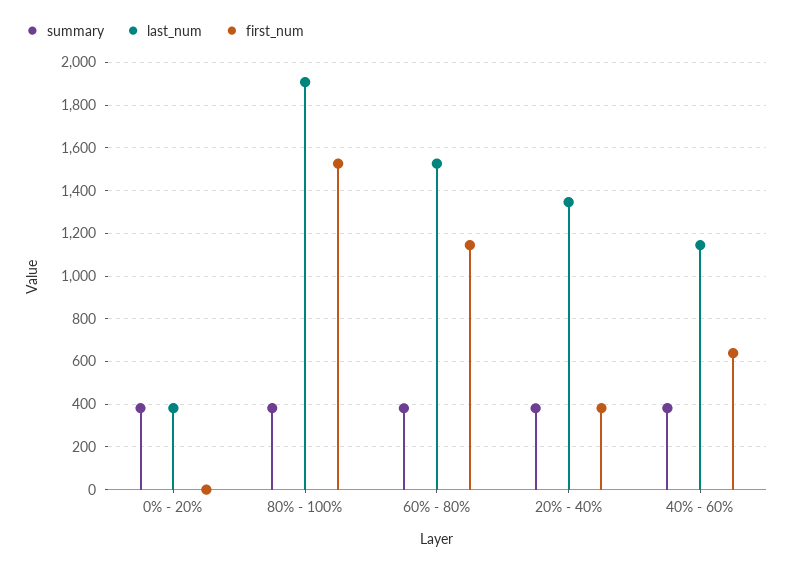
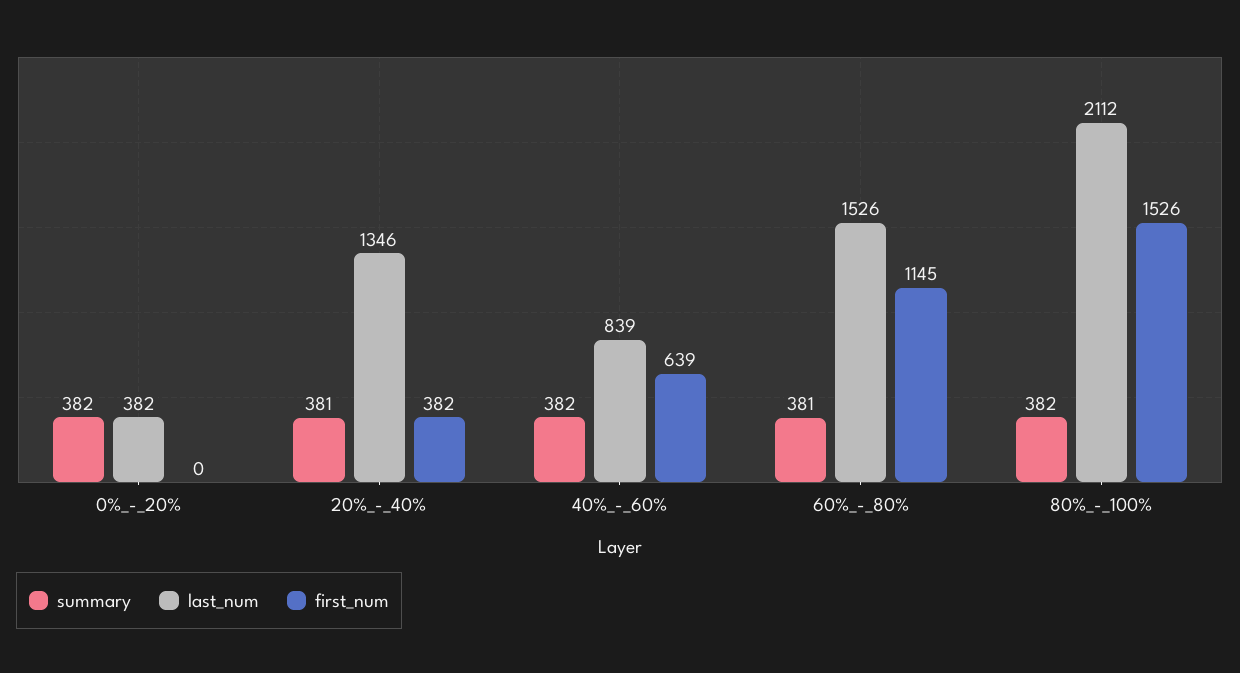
last_num, 80% - 100%: 1900 -> 2112
last_num, 40% - 60%: 1150 -> 839

